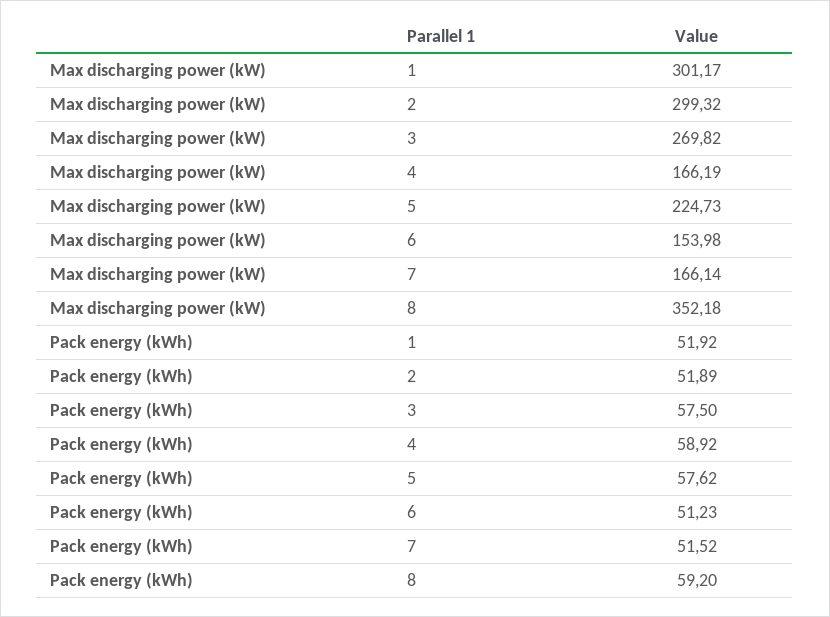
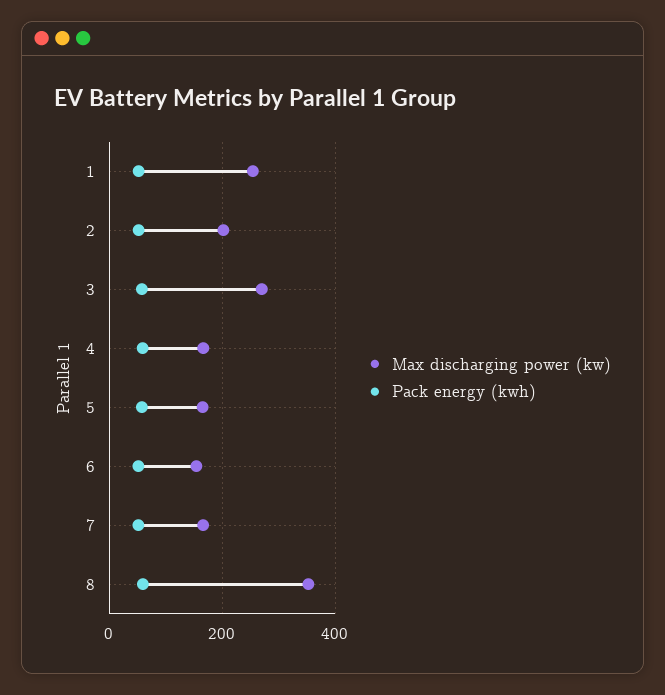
Max discharging power (kW), 1: 301.17 -> 260
Max discharging power (kW), 2: 299.32 -> 200
Max discharging power (kW), 5: 224.73 -> 160

